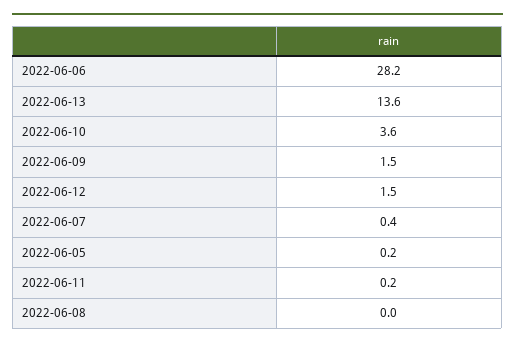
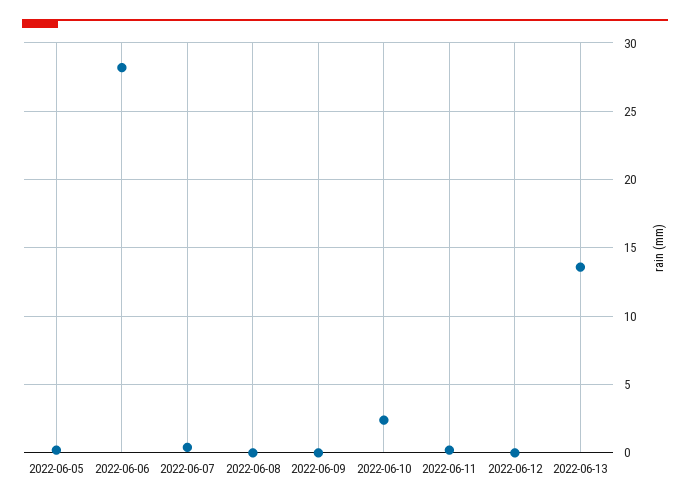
2022-06-10: 3.6 -> 2.5
2022-06-09: 1.5 -> 0
2022-06-12: 1.5 -> 0

